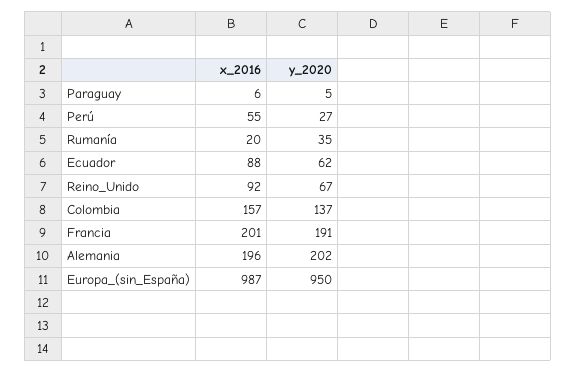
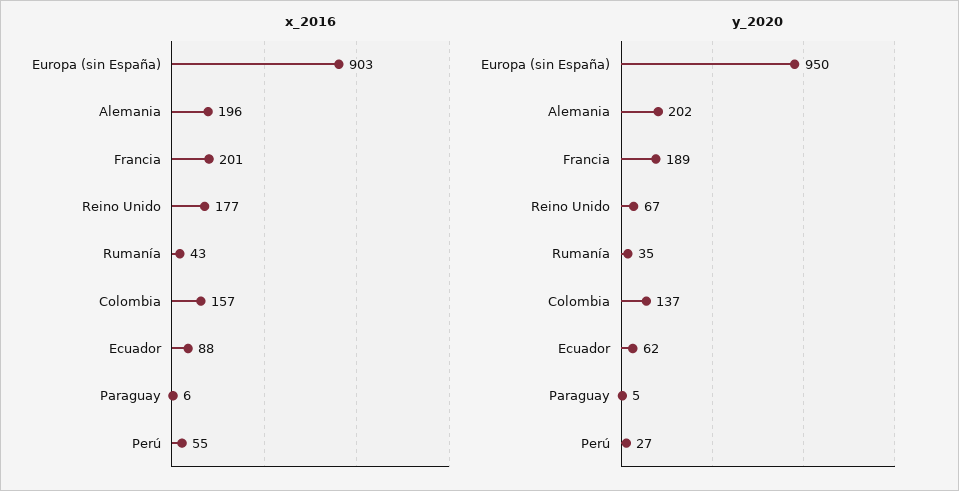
x_2016, Rumanía: 20 -> 43
x_2016, Reino_Unido: 92 -> 177
y_2020, Francia: 191 -> 189
x_2016, Europa_(sin_España): 987 -> 903

